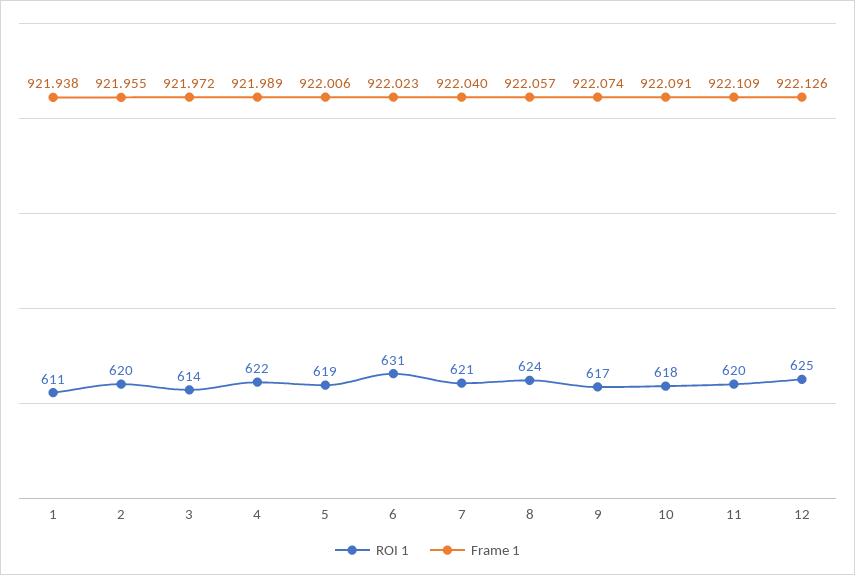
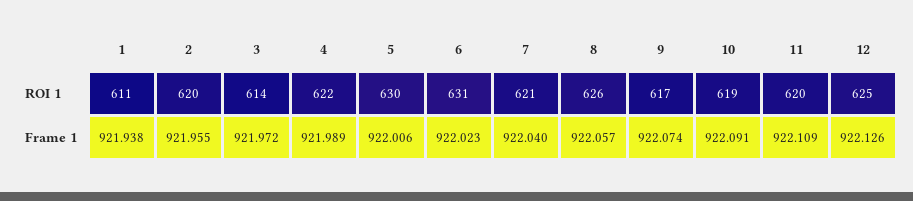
ROI 1, 5: 619 -> 630
ROI 1, 8: 624 -> 626
ROI 1, 10: 618 -> 619

